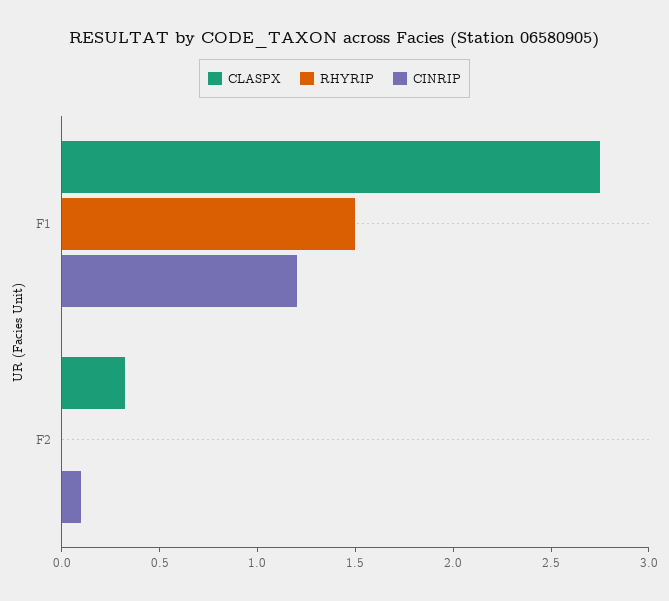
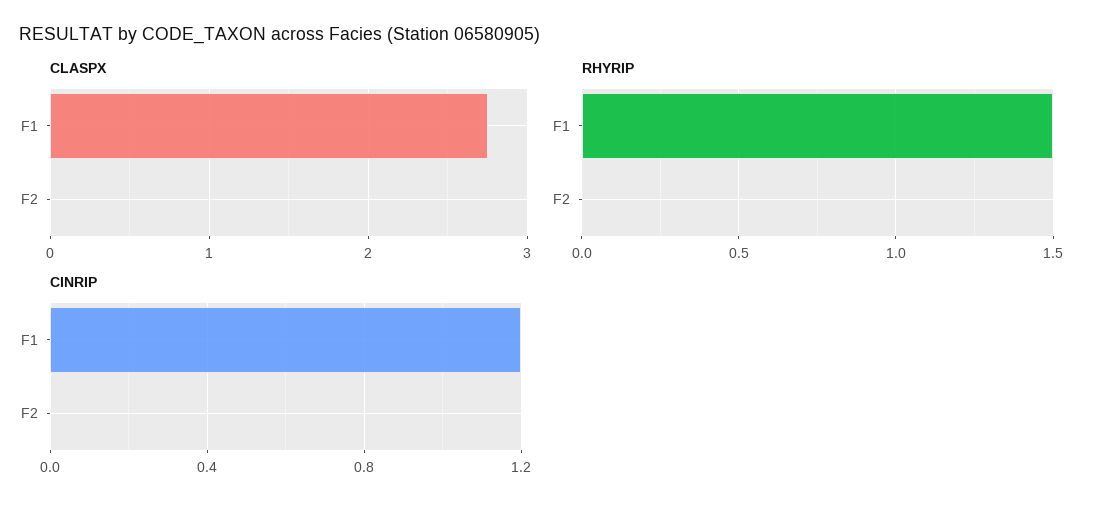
CLASPX, F2: 0.3 -> 0
CINRIP, F2: 0.1 -> 0

